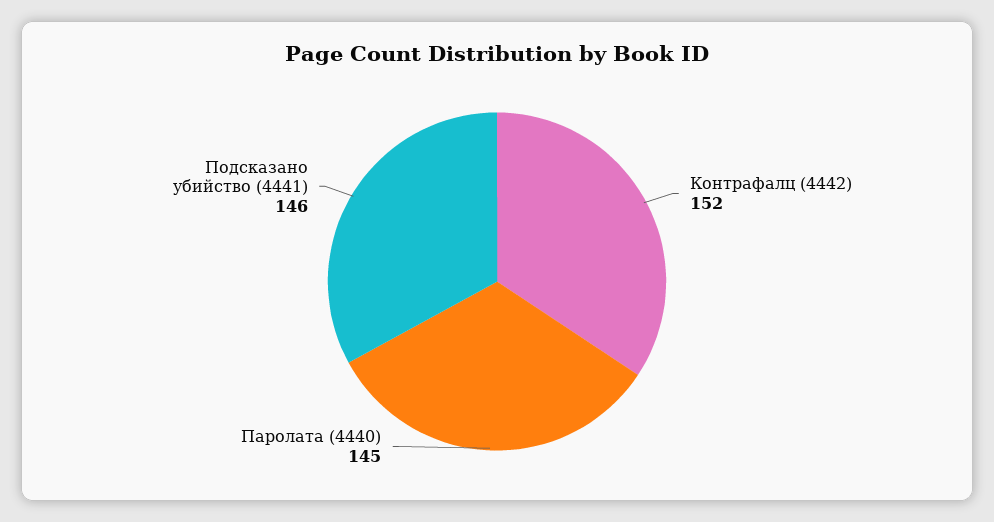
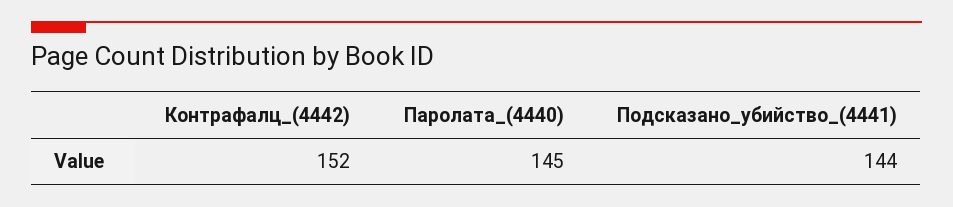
Подсказано убийство (4441): 146 -> 144

